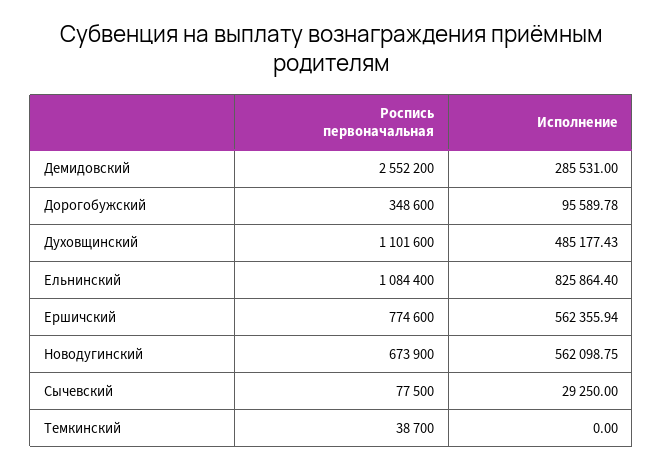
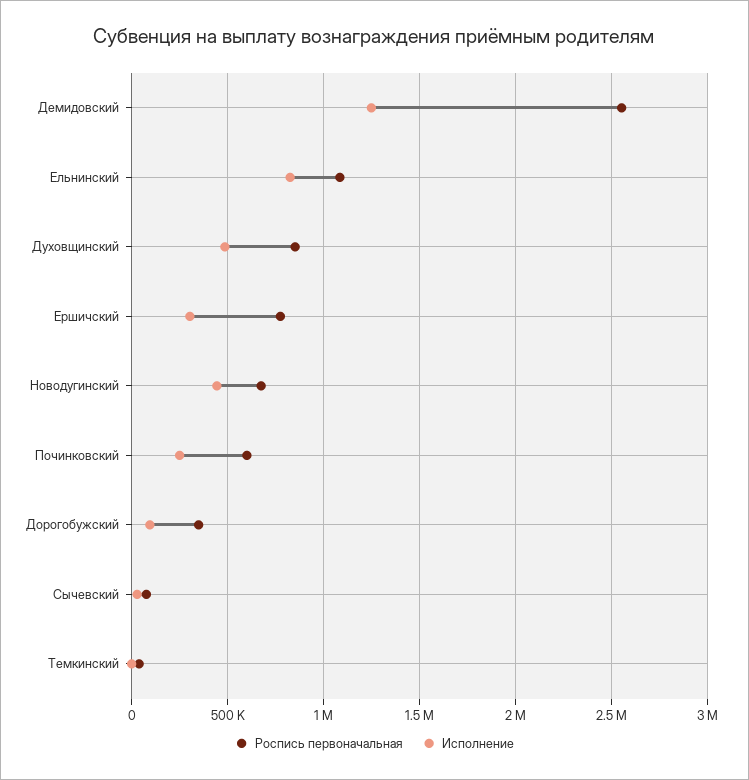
Исполнение, Демидовский: 285531 -> 1250000
Роспись первоначальная, Духовщинский: 1101600 -> 850000
Исполнение, Ершичский: 562355.94 -> 300000
Исполнение, Новодугинский: 562098.75 -> 450000
Роспись первоначальная, Починковский: none -> 600000
Исполнение, Починковский: none -> 250000

